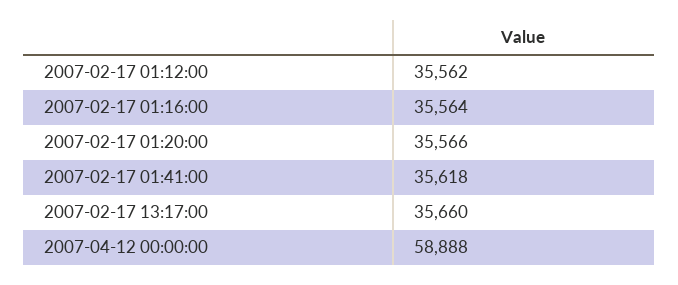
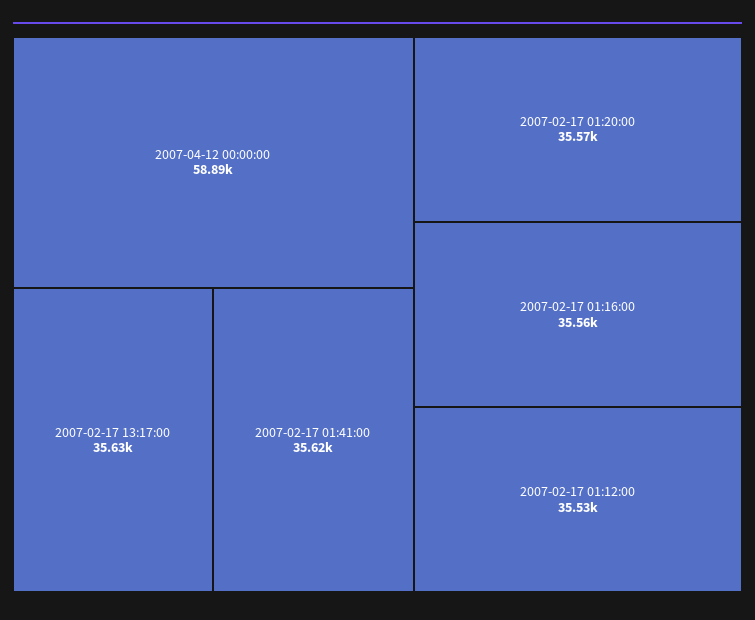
2007-02-17 01:12:00: 35562 -> 35530
2007-02-17 13:17:00: 35660 -> 35630

